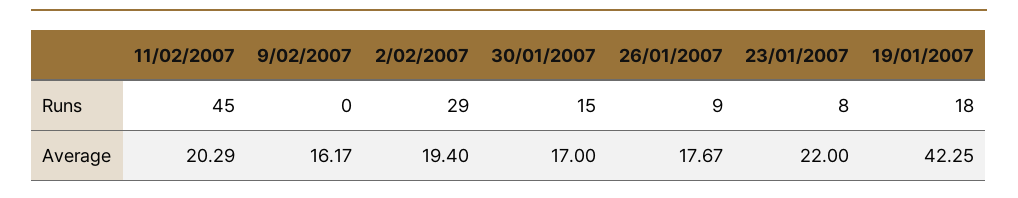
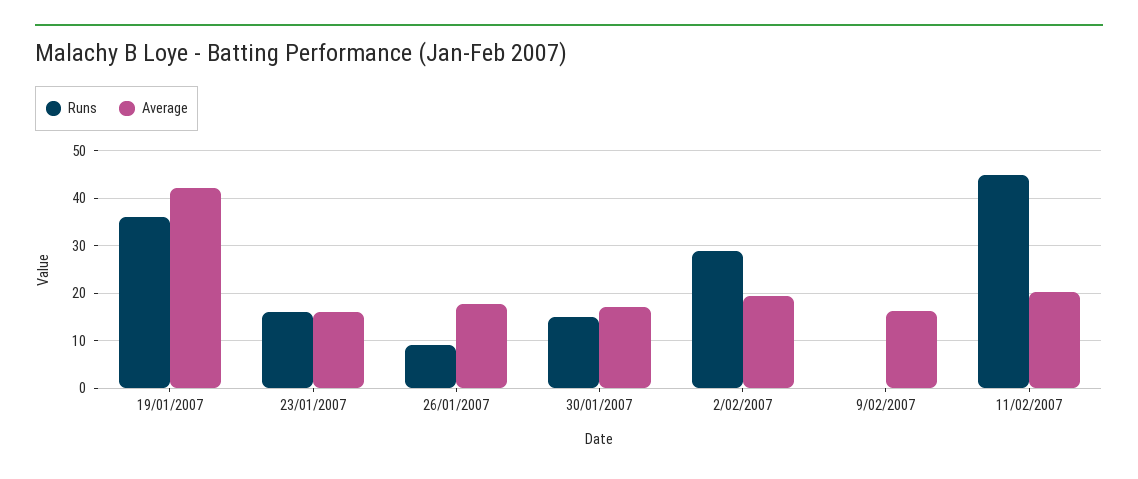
Runs, 23/01/2007: 8 -> 16
Runs, 19/01/2007: 18 -> 36
Average, 23/01/2007: 22 -> 16

